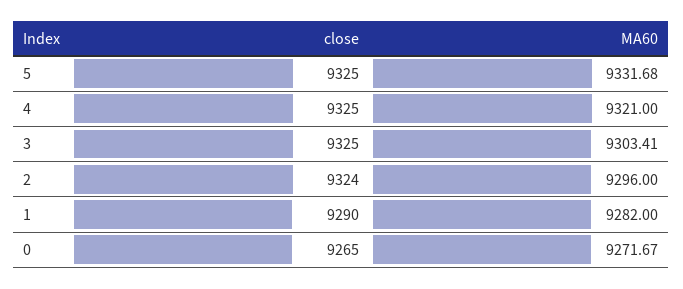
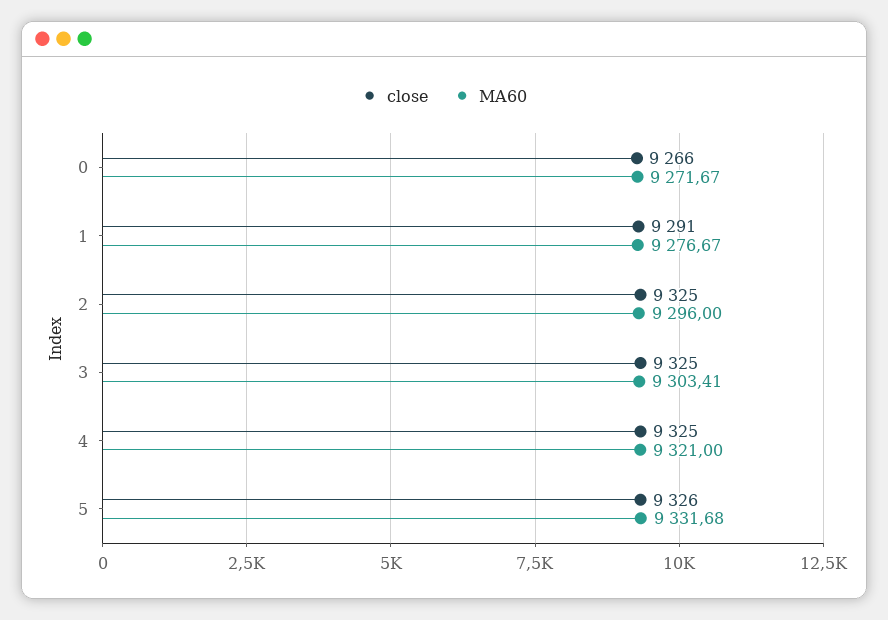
close, 5: 9325 -> 9326
close, 2: 9324 -> 9325
close, 1: 9290 -> 9291
MA60, 1: 9282 -> 9276.67
close, 0: 9265 -> 9266

